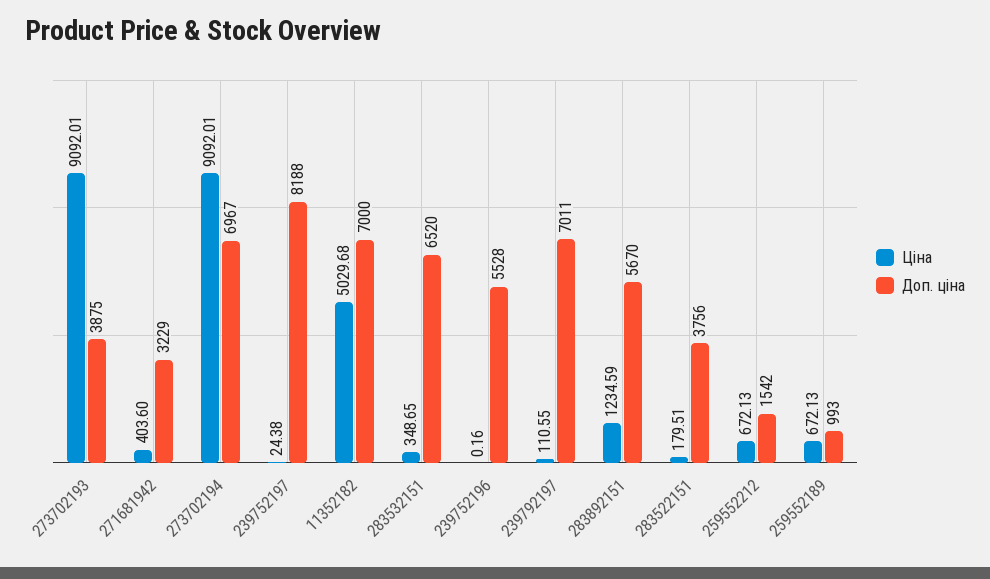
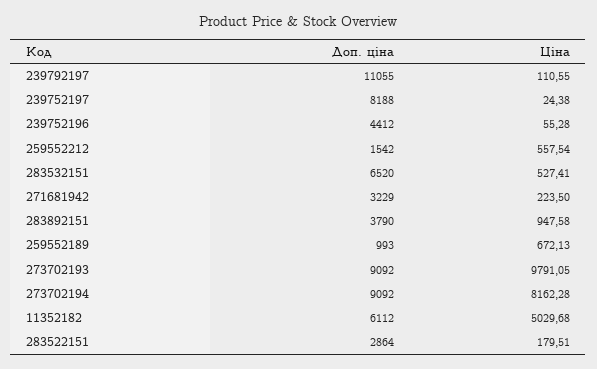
Ціна, 273702193: 9092.01 -> 9791.05
Доп. ціна, 273702193: 3875 -> 9092
Ціна, 271681942: 403.6 -> 223.5
Ціна, 273702194: 9092.01 -> 8162.28
Доп. ціна, 273702194: 6967 -> 9092
Доп. ціна, 11352182: 7000 -> 6112
Ціна, 283532151: 348.65 -> 527.41
Ціна, 239752196: 0.16 -> 55.28
Доп. ціна, 239752196: 5528 -> 4412
Доп. ціна, 239792197: 7011 -> 11055
Ціна, 283892151: 1234.59 -> 947.58
Доп. ціна, 283892151: 5670 -> 3790
Доп. ціна, 283522151: 3756 -> 2864
Ціна, 259552212: 672.13 -> 557.54

